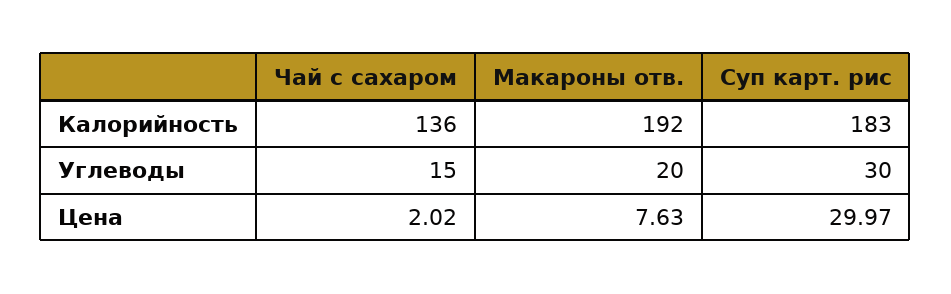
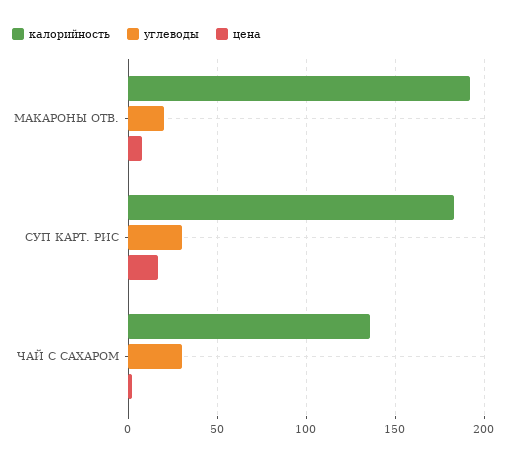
Углеводы, Чай с сахаром: 15 -> 30
Цена, Суп карт. рис: 29.97 -> 15

